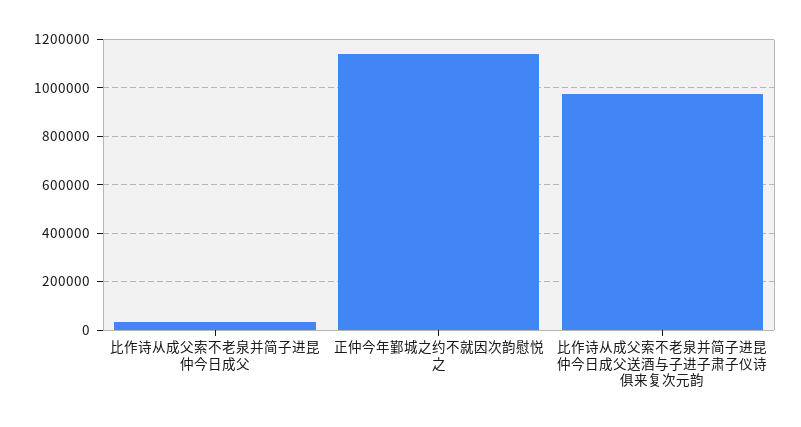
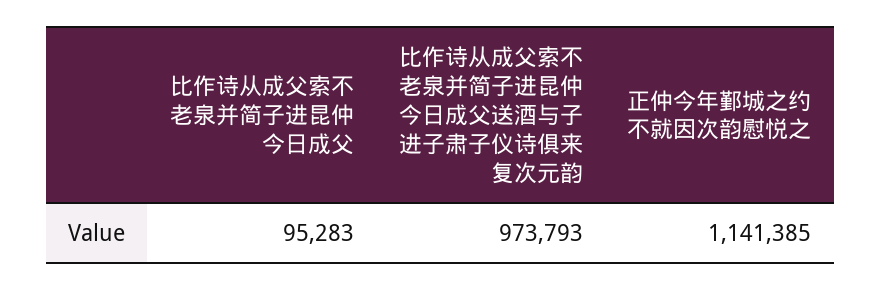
比作诗从成父索不老泉并简子进昆仲今日成父: 25000 -> 95283

